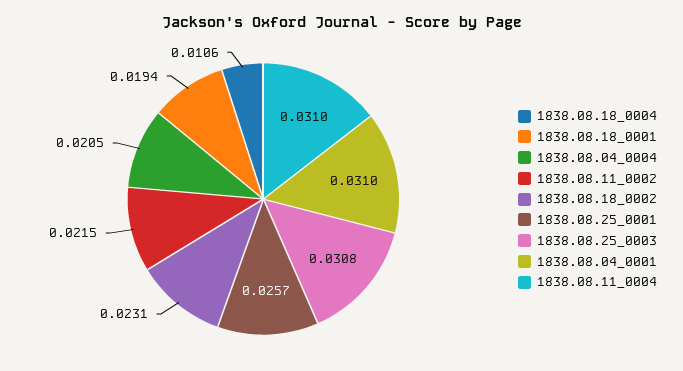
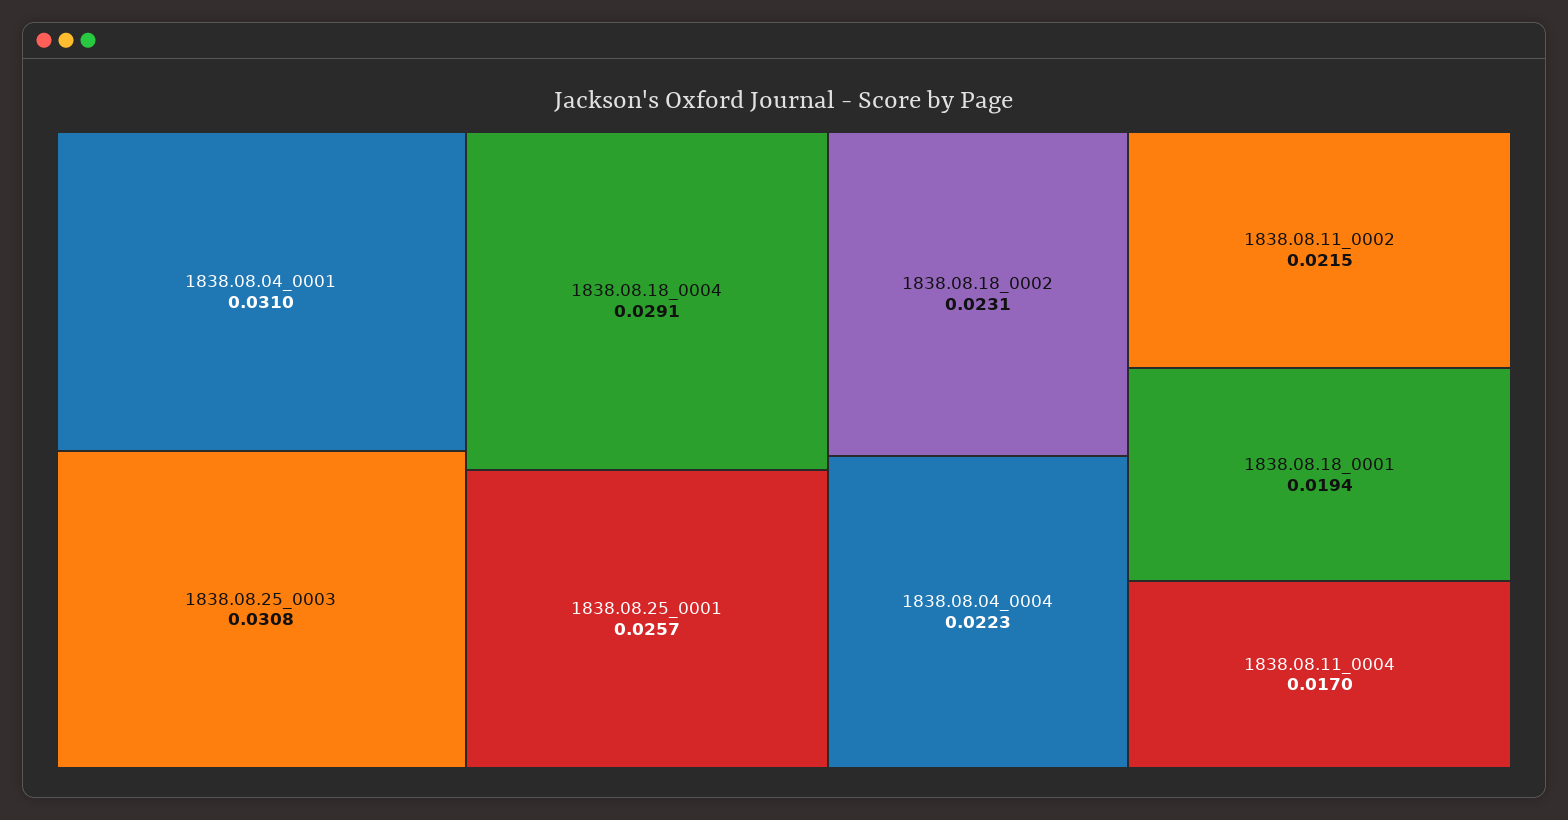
1838.08.18_0004: 0.0106 -> 0.0291
1838.08.04_0004: 0.0205 -> 0.0223
1838.08.11_0004: 0.031 -> 0.017

